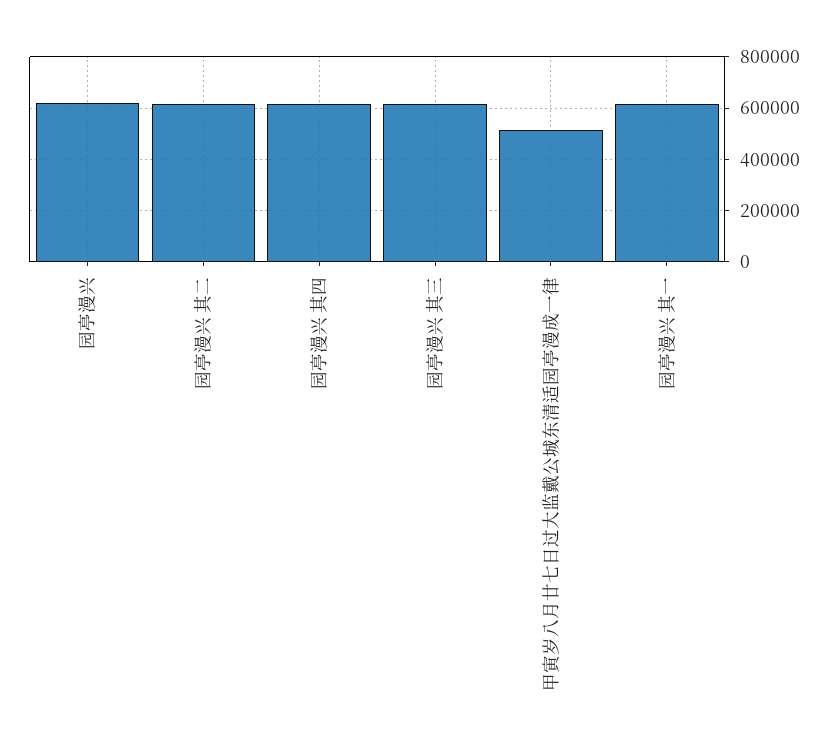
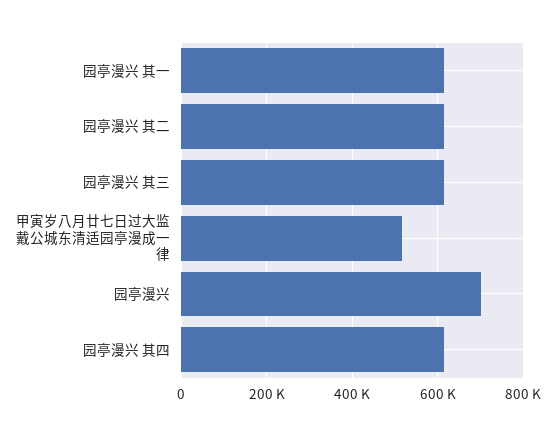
园亭漫兴: 625000 -> 700000

